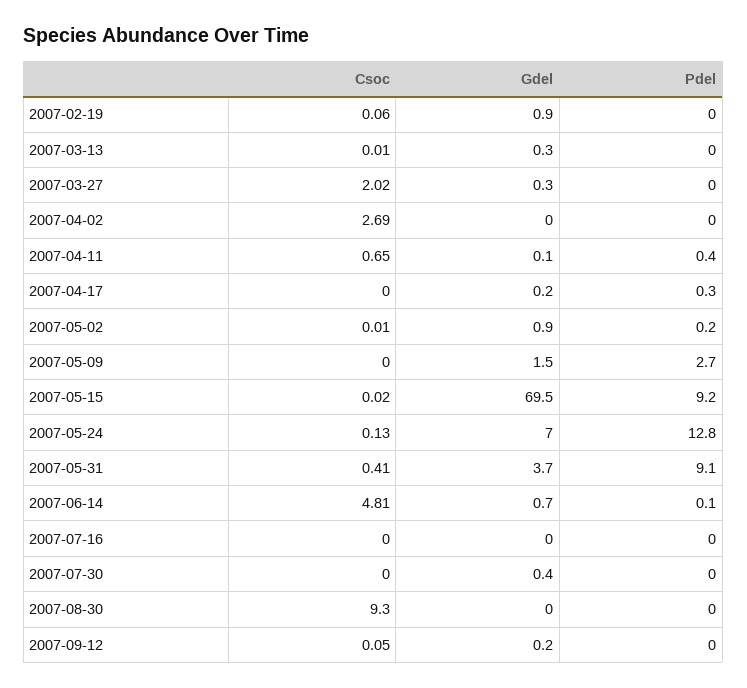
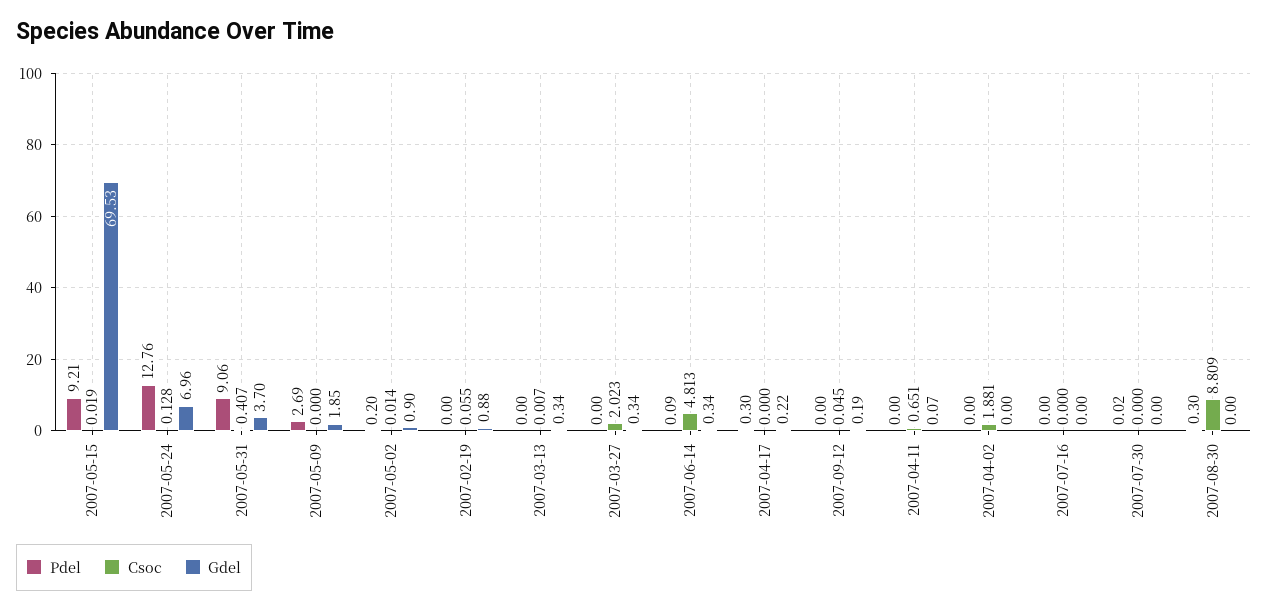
Csoc, 2007-04-02: 2.69 -> 1.881
Pdel, 2007-04-11: 0.4 -> 0
Gdel, 2007-05-09: 1.5 -> 1.85
Gdel, 2007-06-14: 0.7 -> 0.34
Gdel, 2007-07-30: 0.4 -> 0
Csoc, 2007-08-30: 9.3 -> 8.809
Pdel, 2007-08-30: 0 -> 0.3

